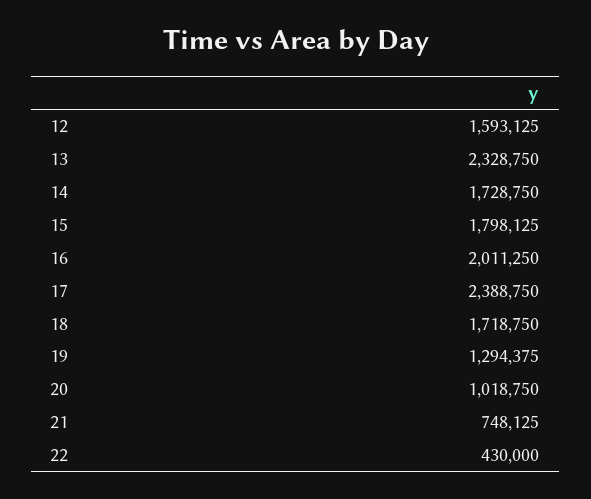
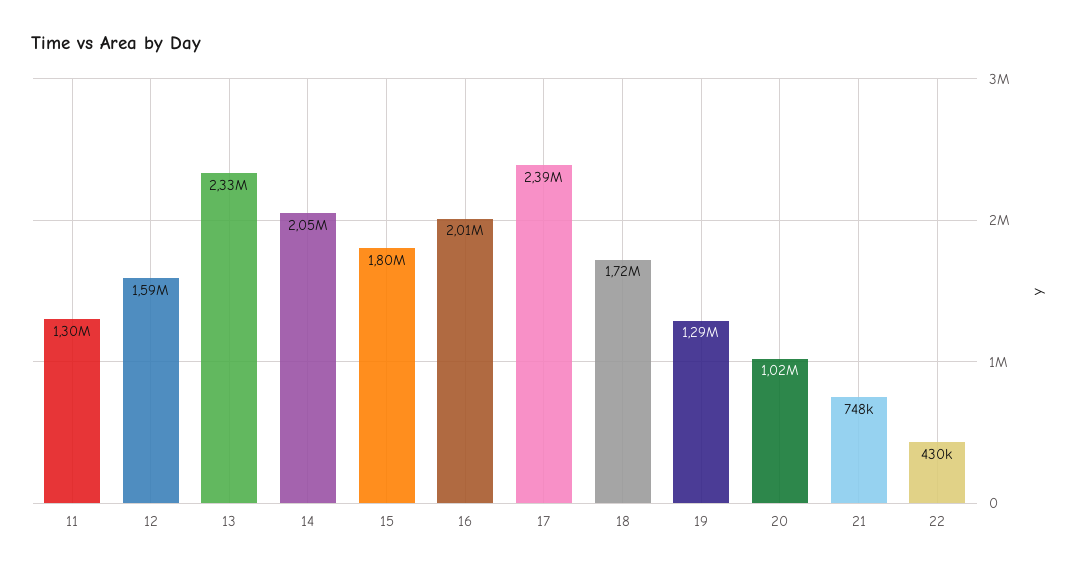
14: 1728750 -> 2050000
11: none -> 1300000

